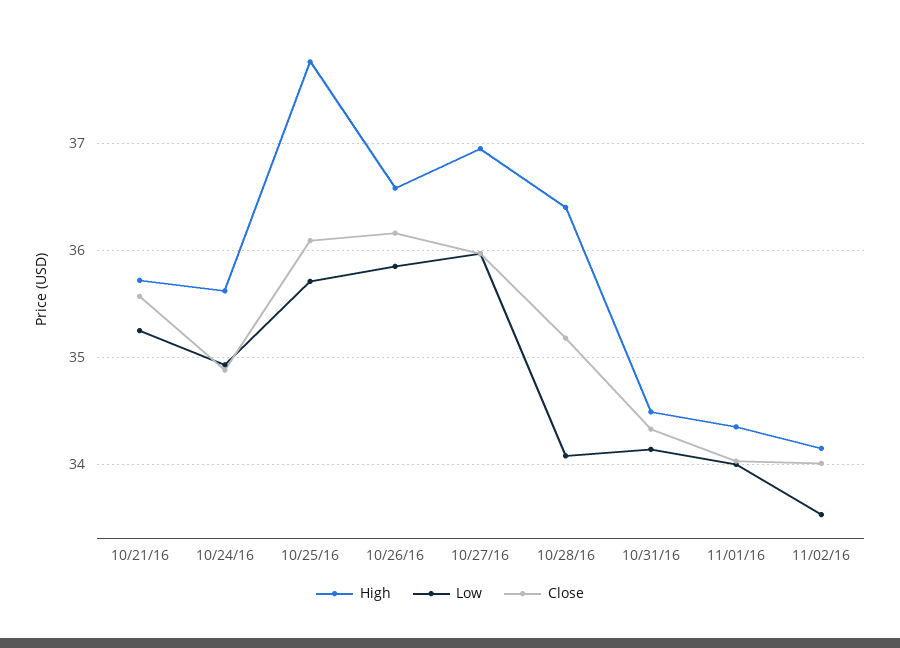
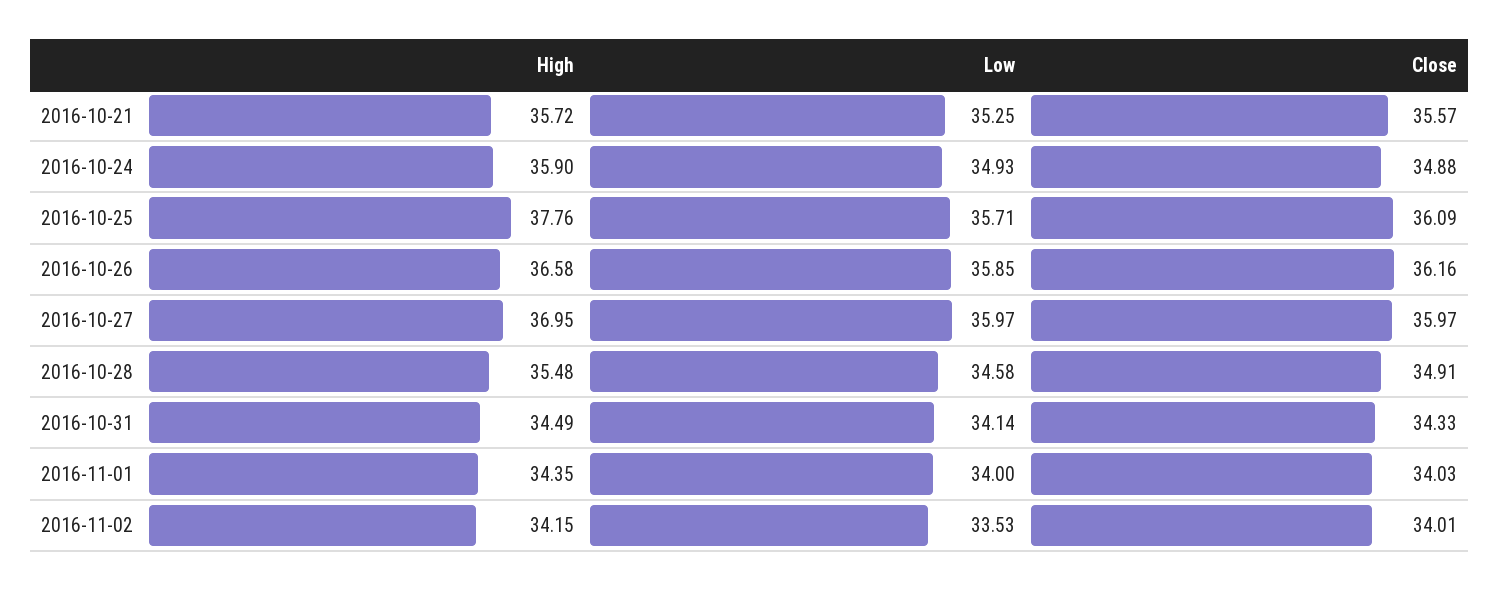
High, 10/24/16: 35.6 -> 35.9
High, 10/28/16: 36.4 -> 35.48
Low, 10/28/16: 34.1 -> 34.58
Close, 10/28/16: 35.2 -> 34.91

